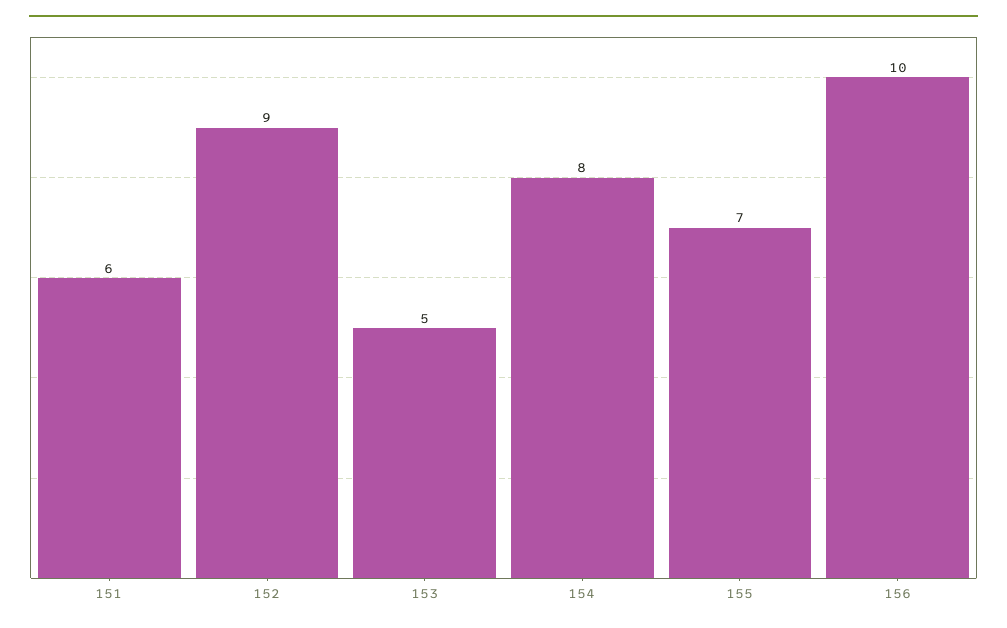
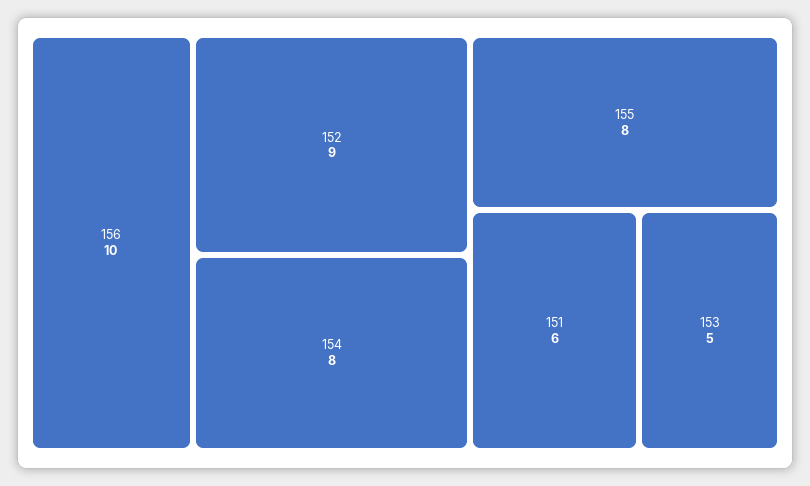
155: 7 -> 8

